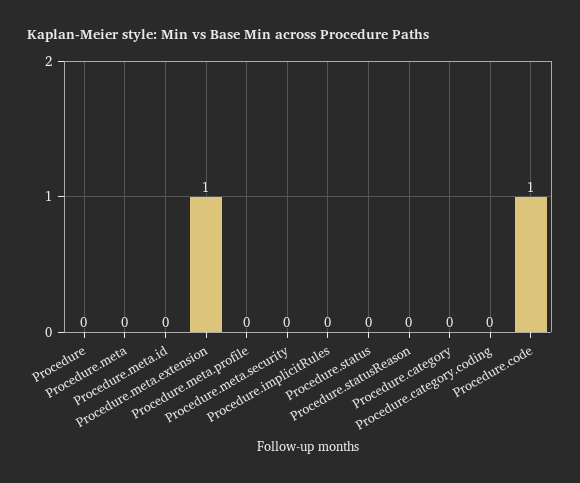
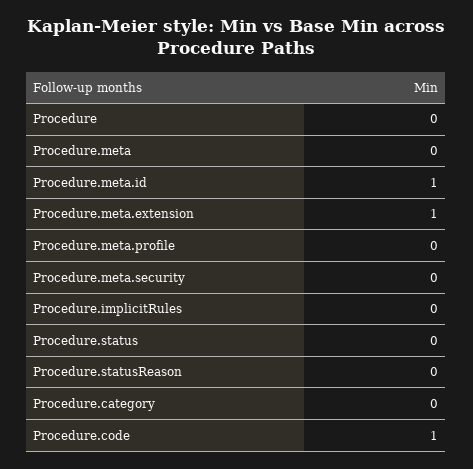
Procedure.meta.id: 0 -> 1
Procedure.category.coding: 0 -> none

